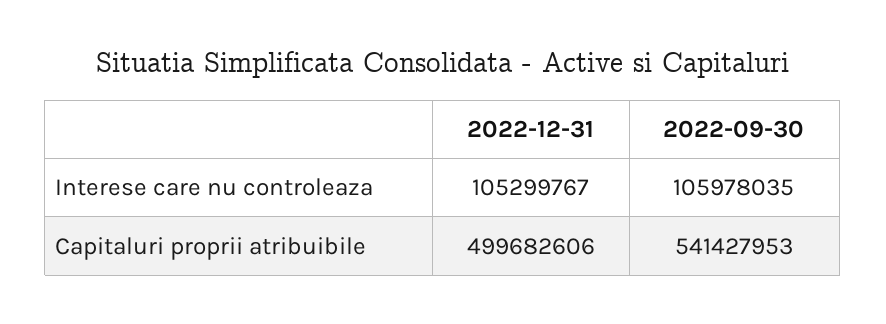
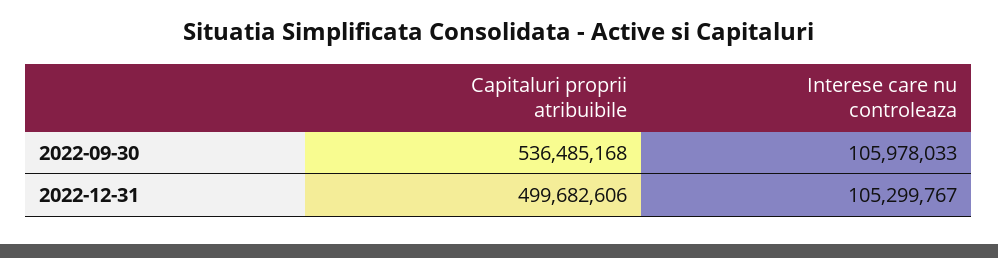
2022-09-30, Interese care nu controleaza: 105978035 -> 105978033
2022-09-30, Capitaluri proprii atribuibile: 541427953 -> 536485168

